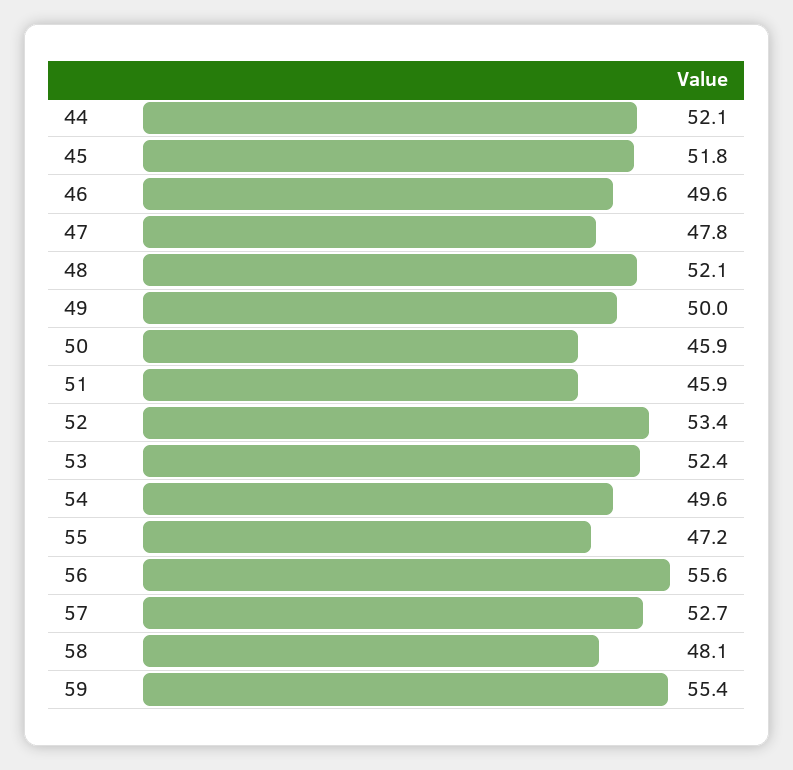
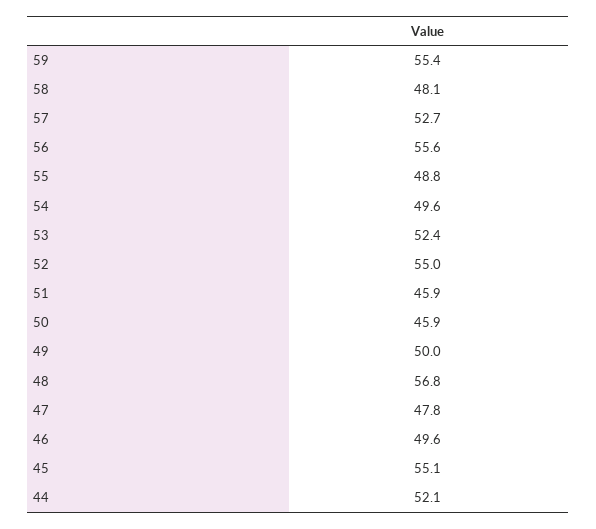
45: 51.8 -> 55.1
48: 52.1 -> 56.8
52: 53.4 -> 55
55: 47.2 -> 48.8

